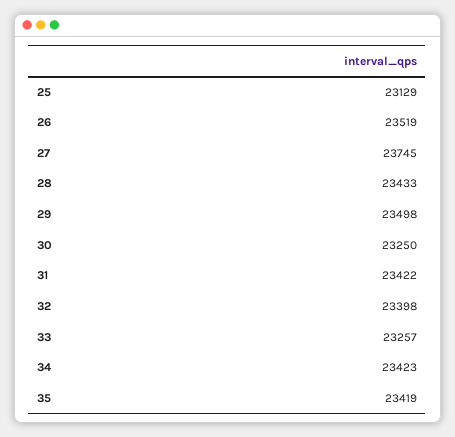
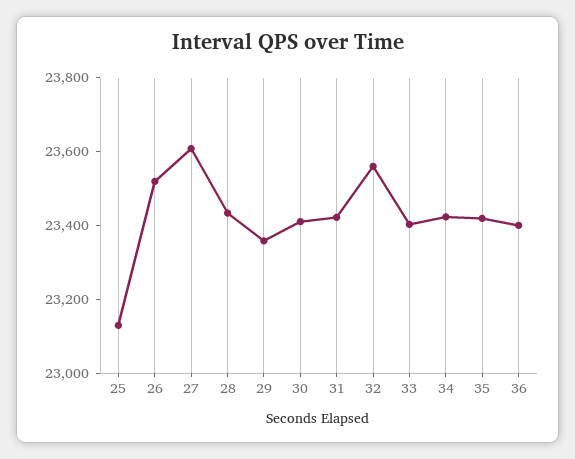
27: 23745 -> 23600
29: 23498 -> 23350
30: 23250 -> 23400
32: 23398 -> 23550
33: 23257 -> 23400
36: none -> 23400

